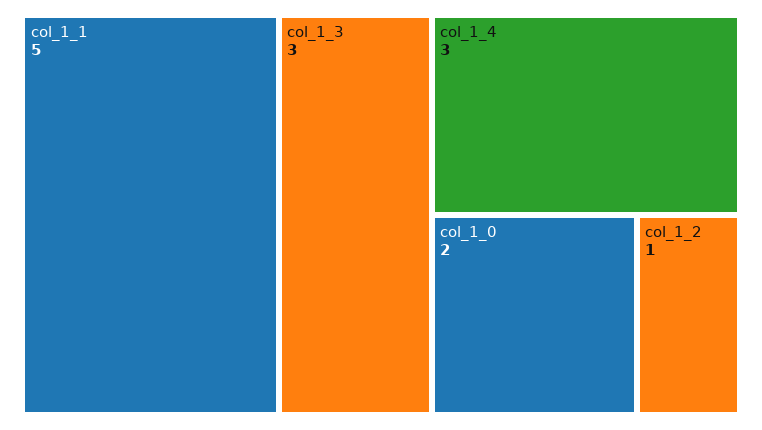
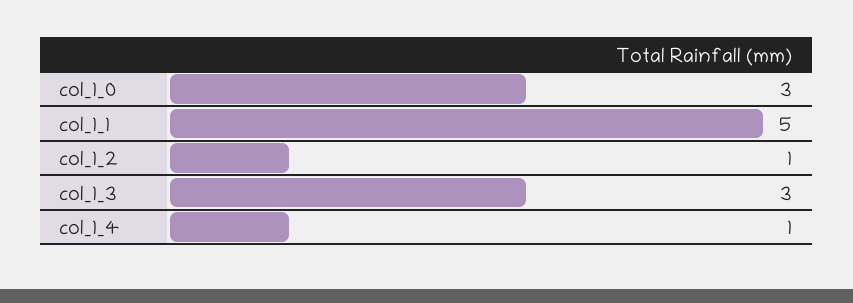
col_1_4: 3 -> 1
col_1_0: 2 -> 3

